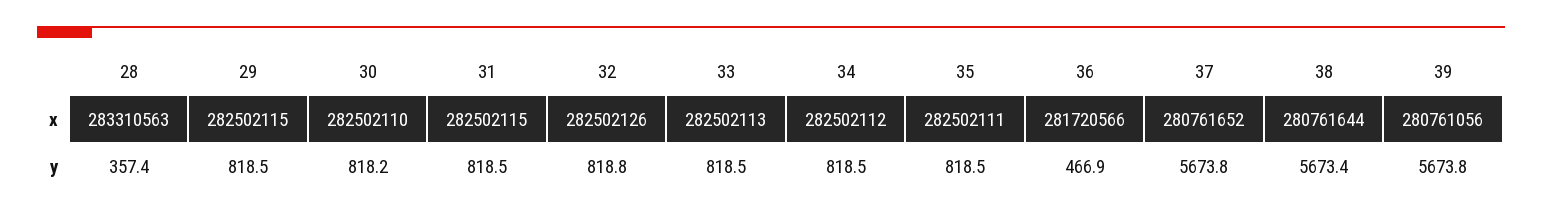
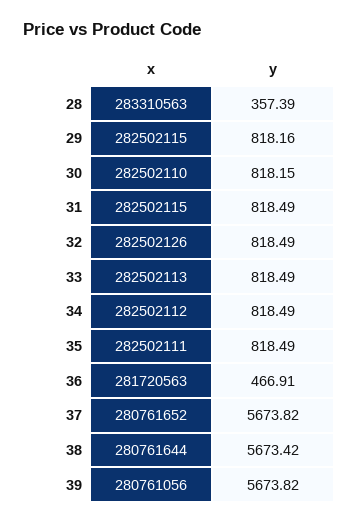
36, x: 281720566 -> 281720563
29, y: 818.5 -> 818.16
32, y: 818.8 -> 818.49

